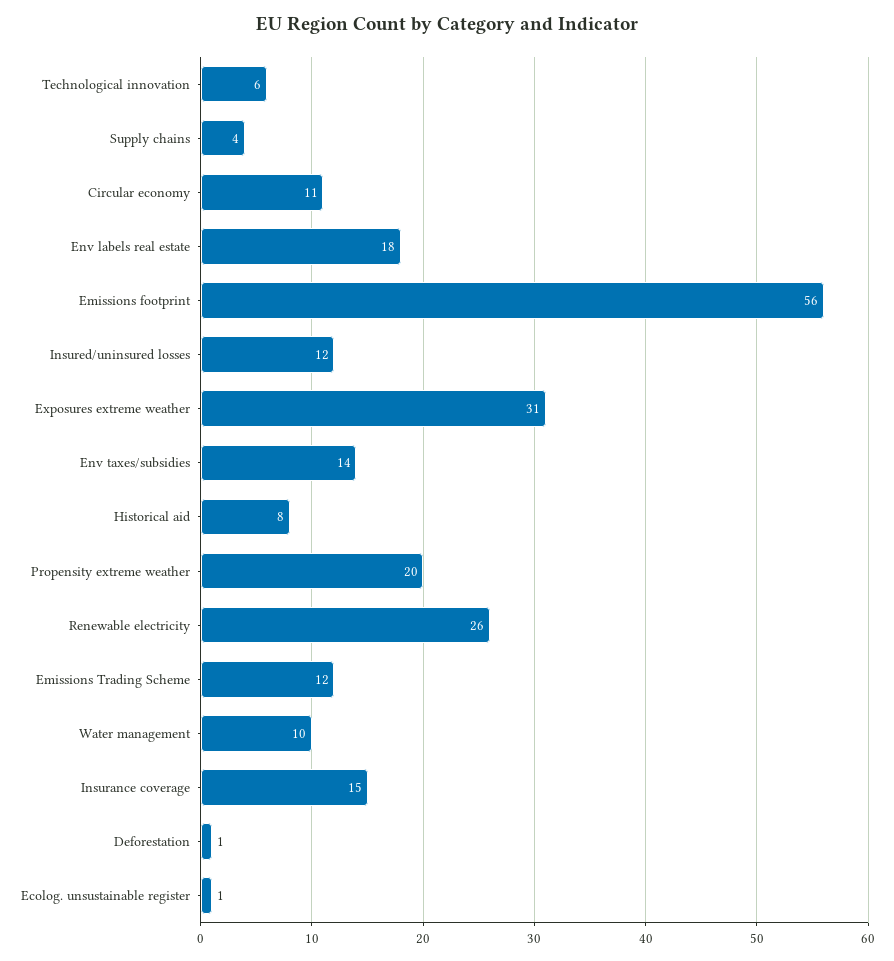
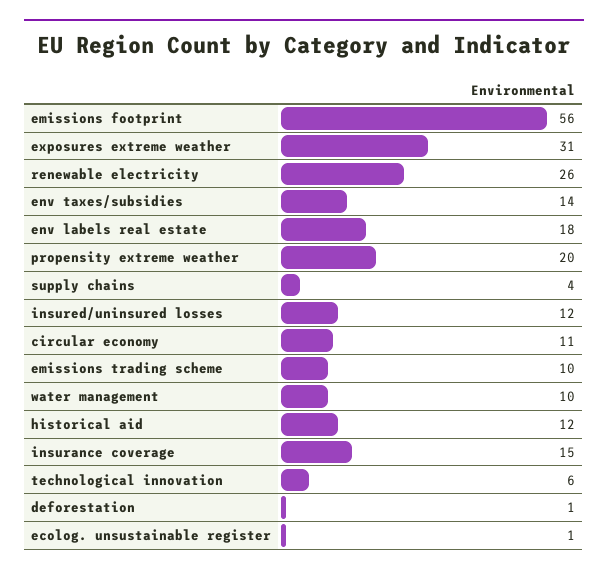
Historical aid: 8 -> 12
Emissions Trading Scheme: 12 -> 10

